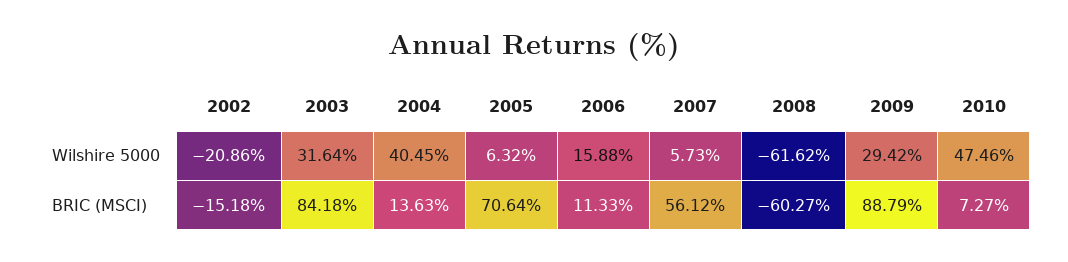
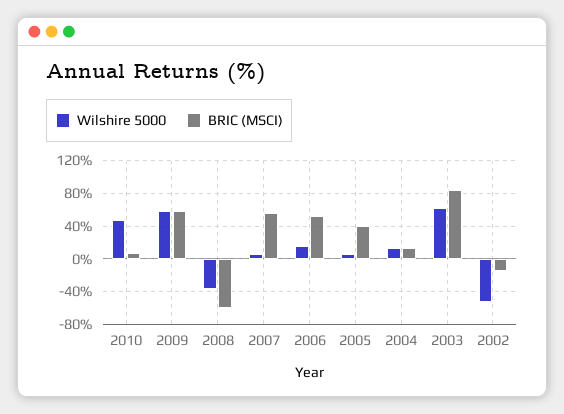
Wilshire 5000, 2002: -20.86 -> -50
Wilshire 5000, 2003: 31.64 -> 60
Wilshire 5000, 2004: 40.45 -> 10
Wilshire 5000, 2008: -61.62 -> -40
Wilshire 5000, 2009: 29.42 -> 60
BRIC (MSCI), 2005: 70.64 -> 40
BRIC (MSCI), 2006: 11.33 -> 50
BRIC (MSCI), 2009: 88.79 -> 60

